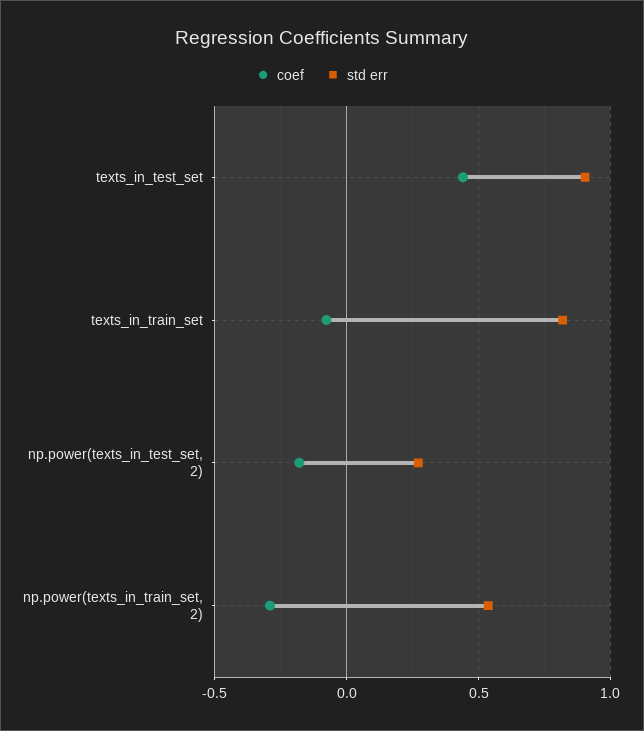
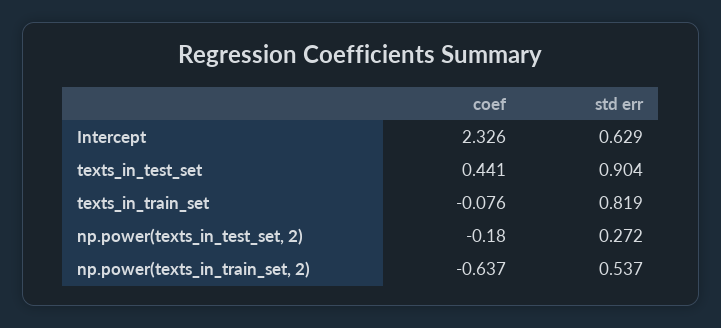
coef, np.power(texts_in_train_set, 2): -0.3 -> -0.637
coef, Intercept: none -> 2.326
std err, Intercept: none -> 0.629

